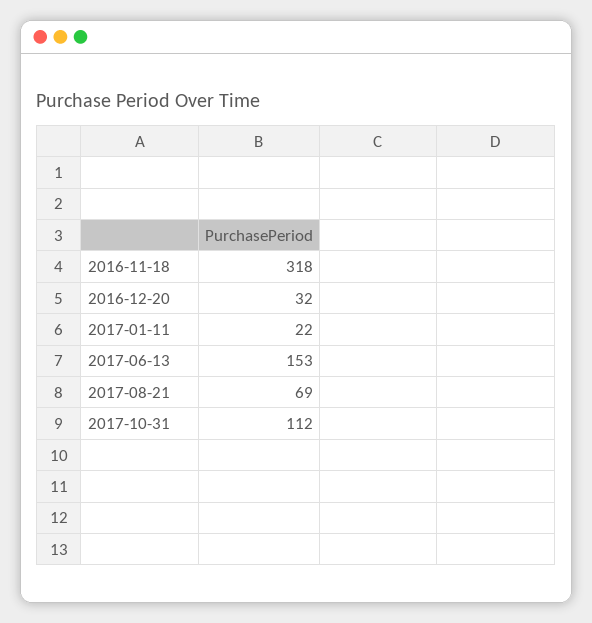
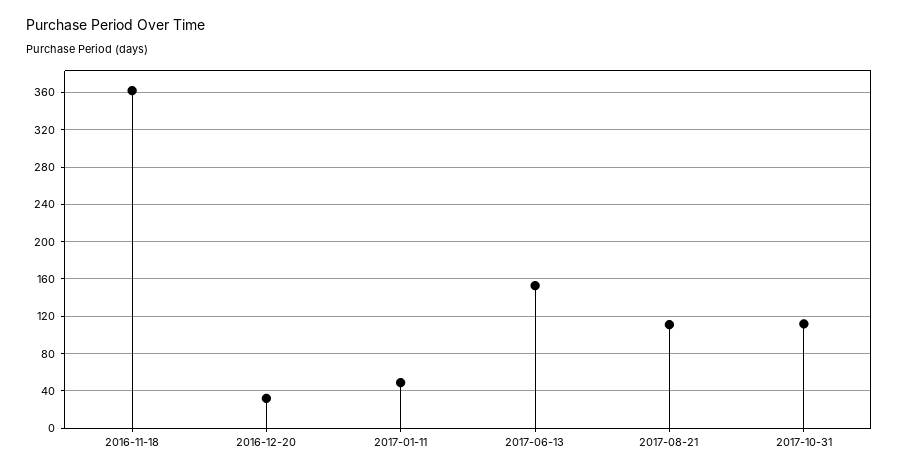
2016-11-18: 318 -> 360
2017-01-11: 22 -> 50
2017-08-21: 69 -> 110

